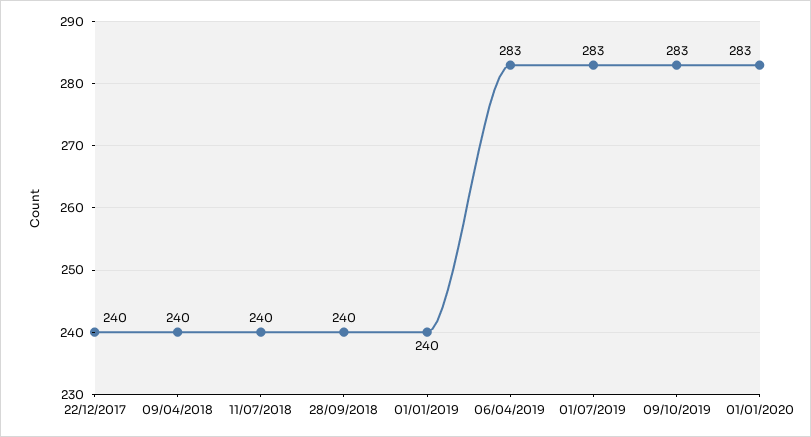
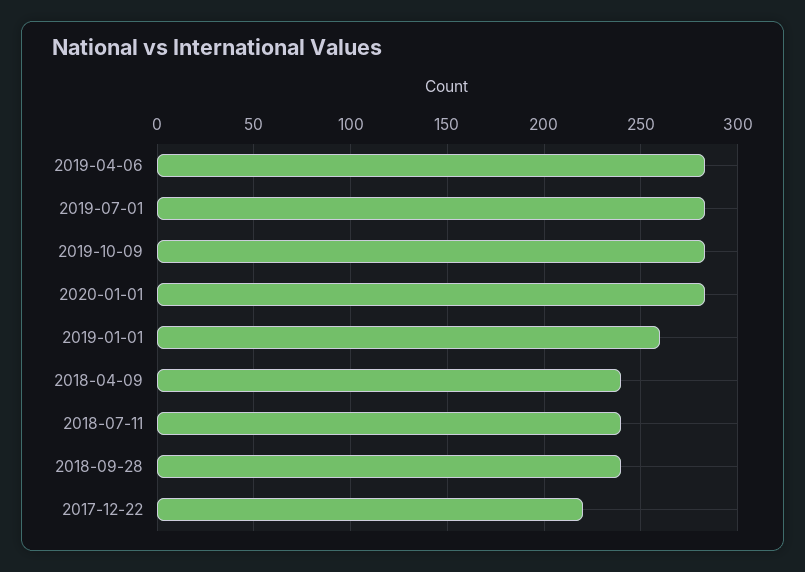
22/12/2017: 240 -> 220
01/01/2019: 240 -> 260

